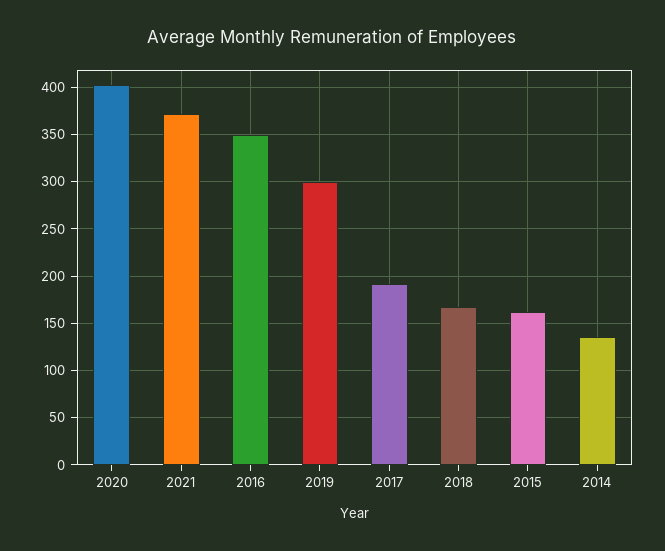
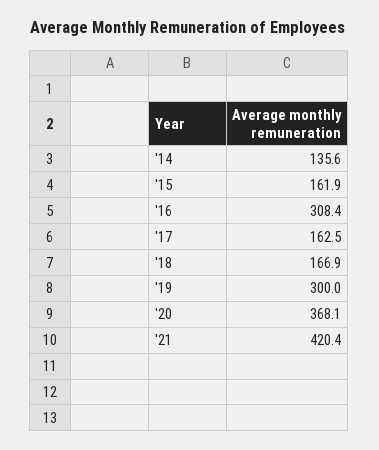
2020: 400 -> 368.1
2021: 370 -> 420.4
2016: 350 -> 308.4
2017: 190 -> 162.5

